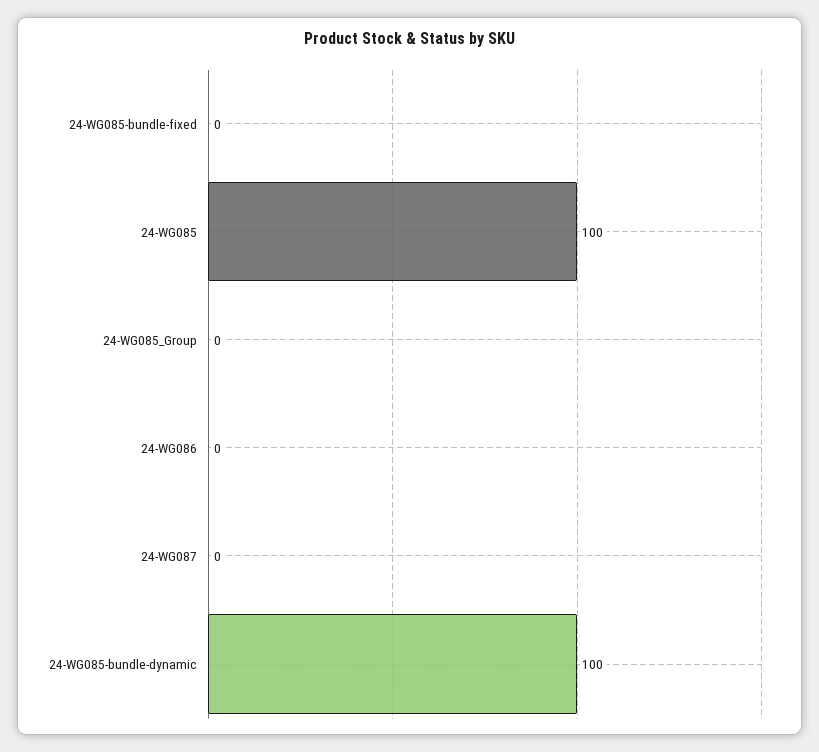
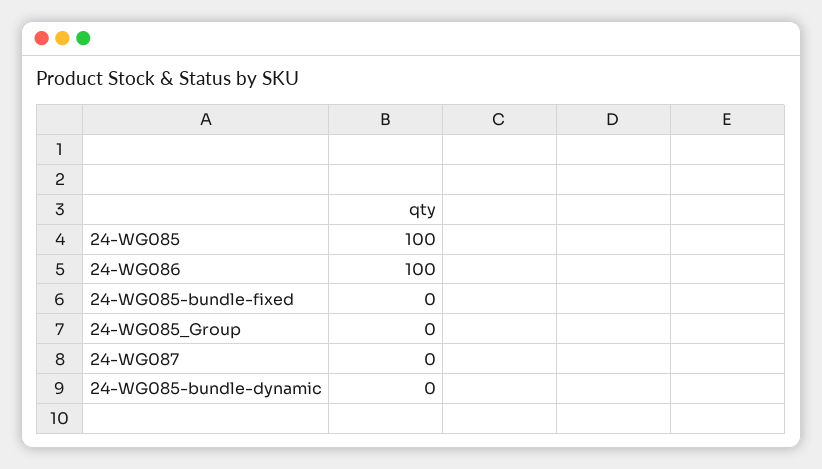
24-WG086: 0 -> 100
24-WG085-bundle-dynamic: 100 -> 0

